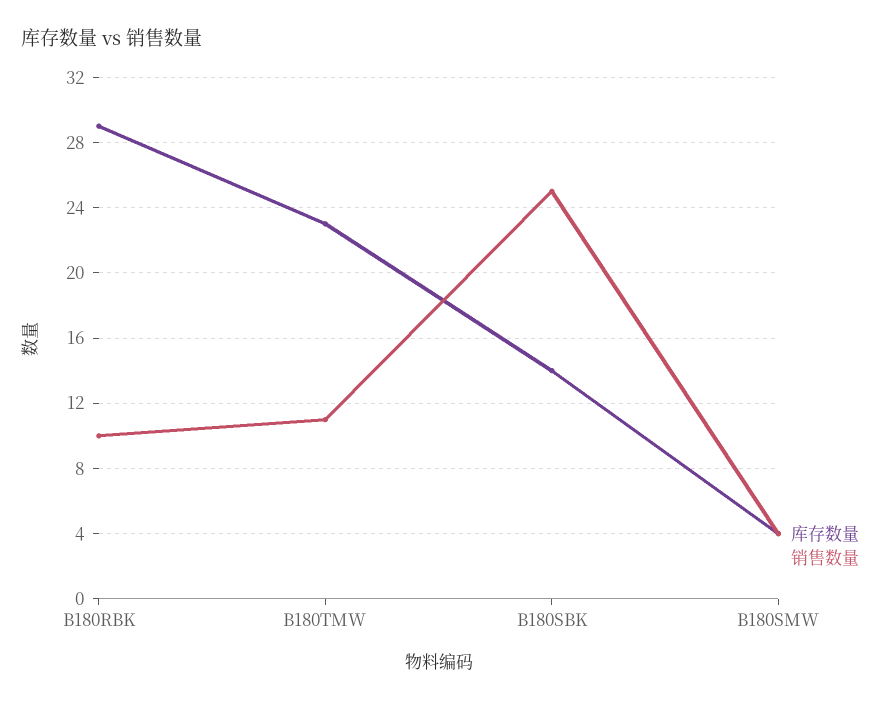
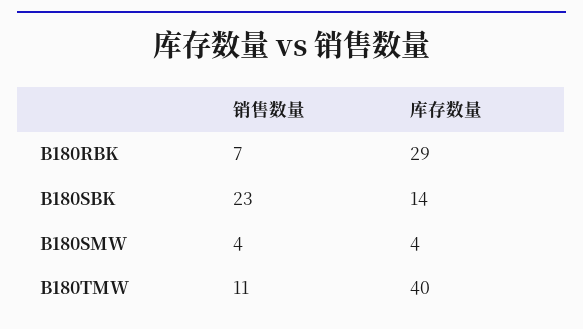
销售数量, B180RBK: 10 -> 7
库存数量, B180TMW: 23 -> 40
销售数量, B180SBK: 25 -> 23

